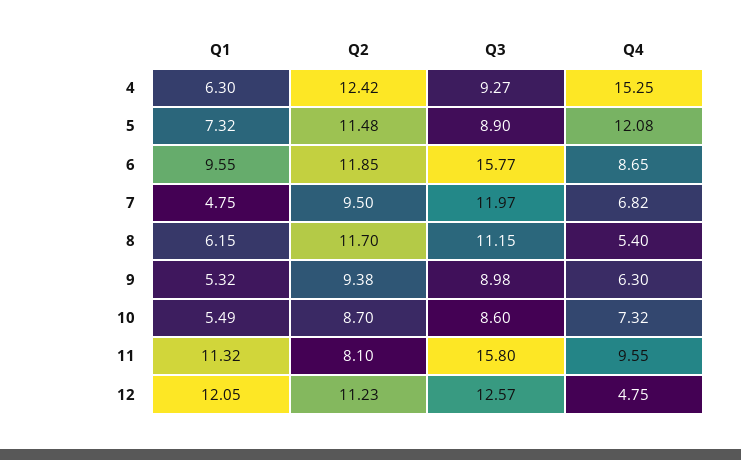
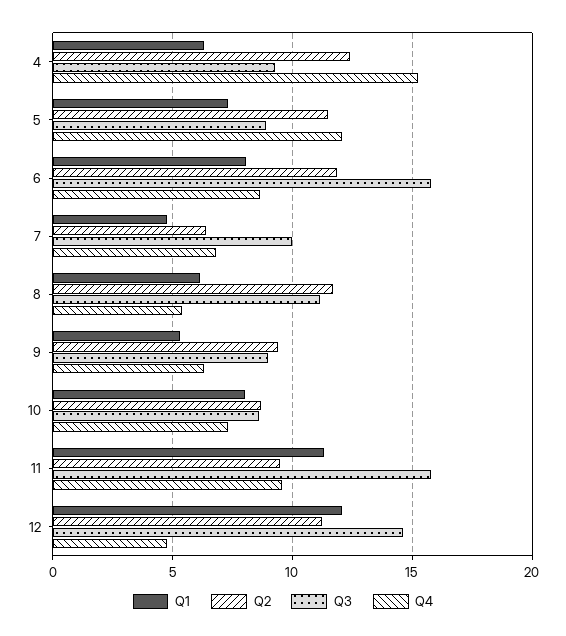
Q1, 6: 9.55 -> 8
Q2, 7: 9.5 -> 6.5
Q3, 7: 11.97 -> 10
Q1, 10: 5.49 -> 8
Q2, 11: 8.1 -> 9.5
Q3, 12: 12.57 -> 14.5

